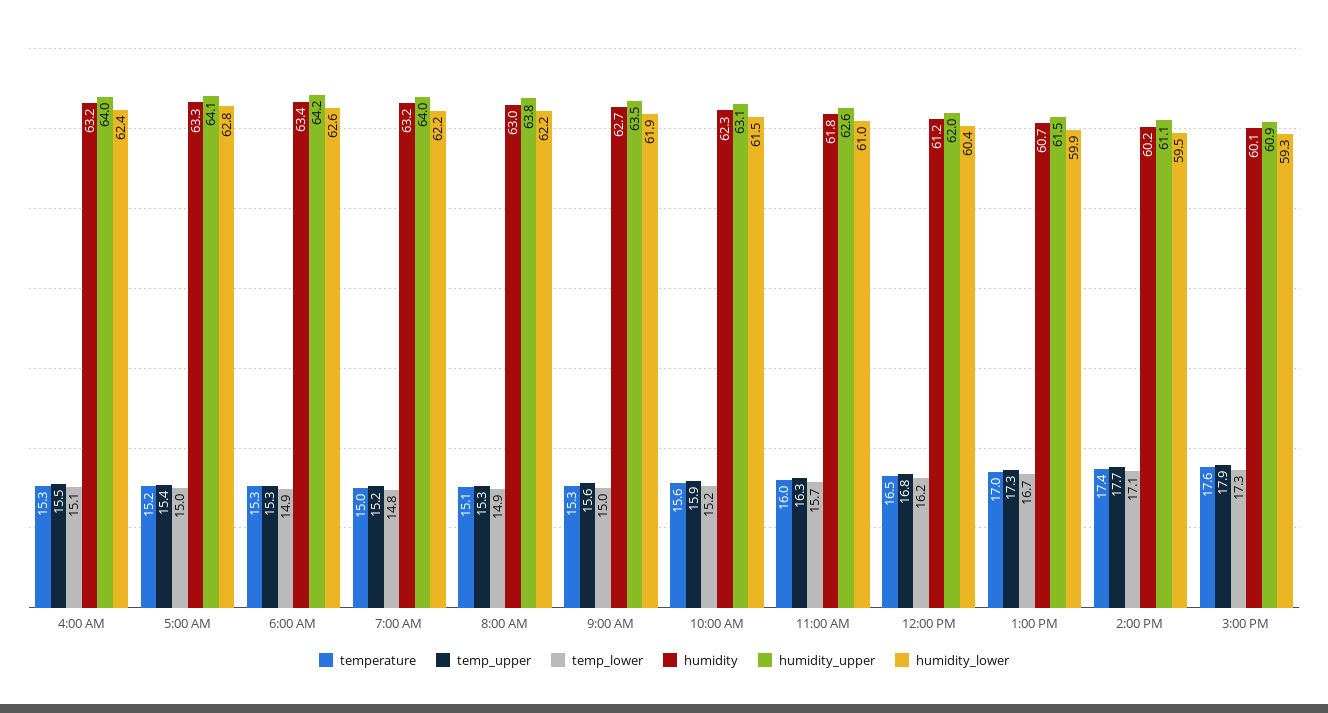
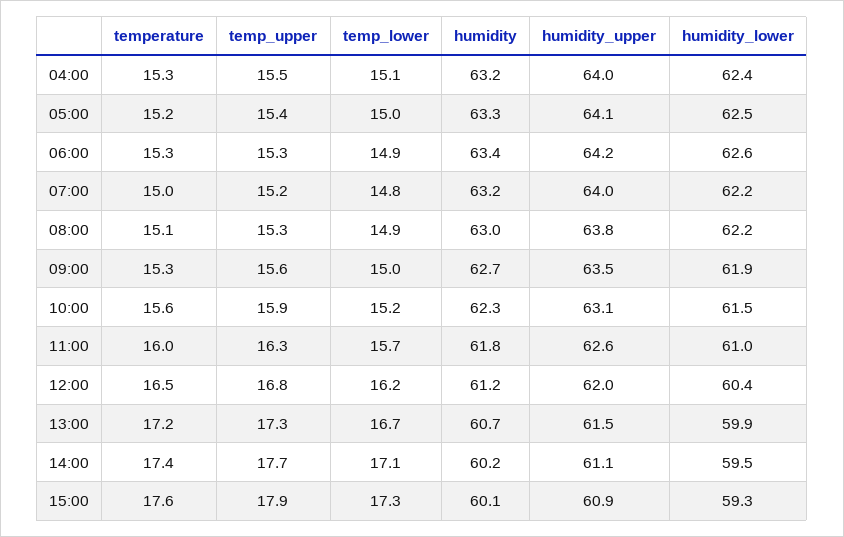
humidity_lower, 5:00 AM: 62.8 -> 62.5
temperature, 1:00 PM: 17 -> 17.2

